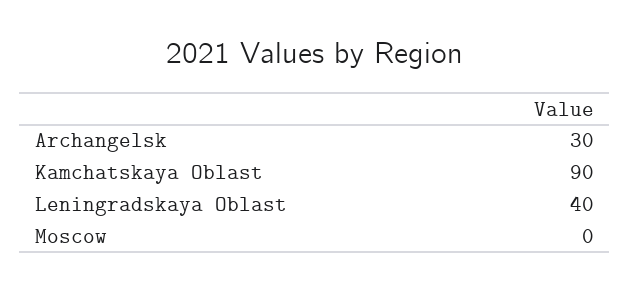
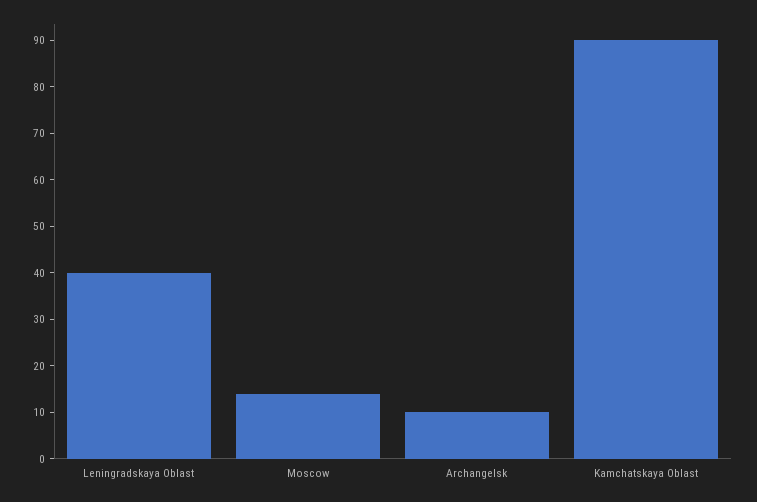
Archangelsk: 30 -> 10
Moscow: 0 -> 15

